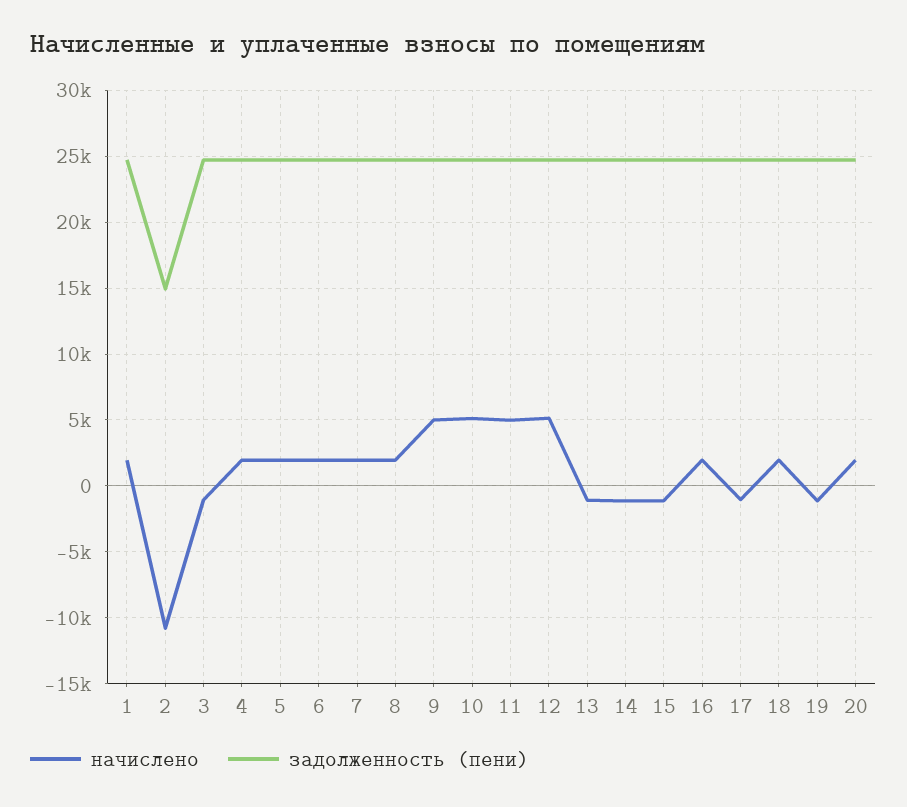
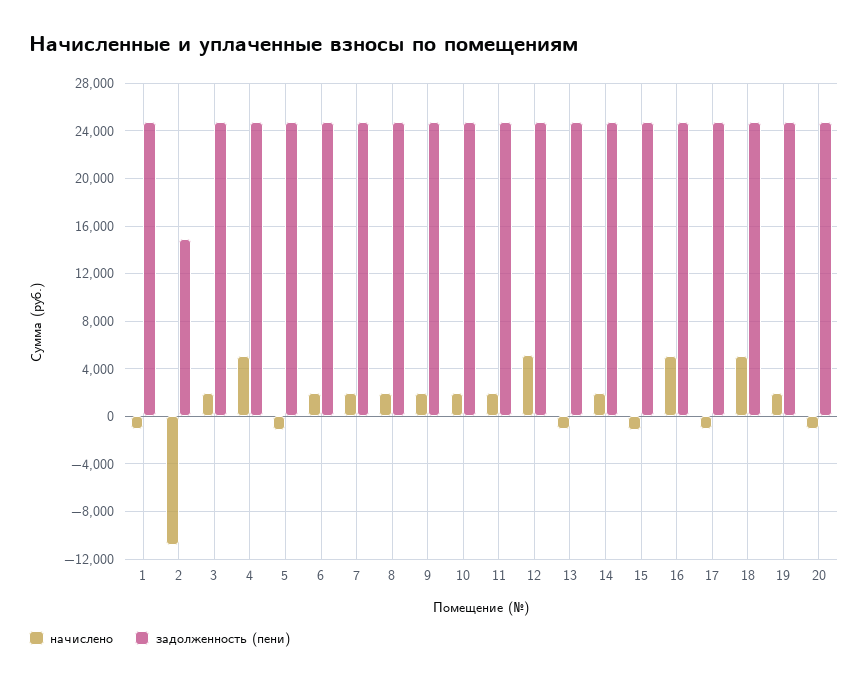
начислено, 1: 2000 -> -1000
начислено, 3: -1000 -> 2000
начислено, 4: 2000 -> 5000
начислено, 5: 2000 -> -1000
начислено, 9: 5000 -> 2000
начислено, 10: 5000 -> 2000
начислено, 11: 5000 -> 2000
начислено, 14: -1000 -> 2000
начислено, 16: 2000 -> 5000
начислено, 18: 2000 -> 5000
начислено, 19: -1000 -> 2000
начислено, 20: 2000 -> -1000

